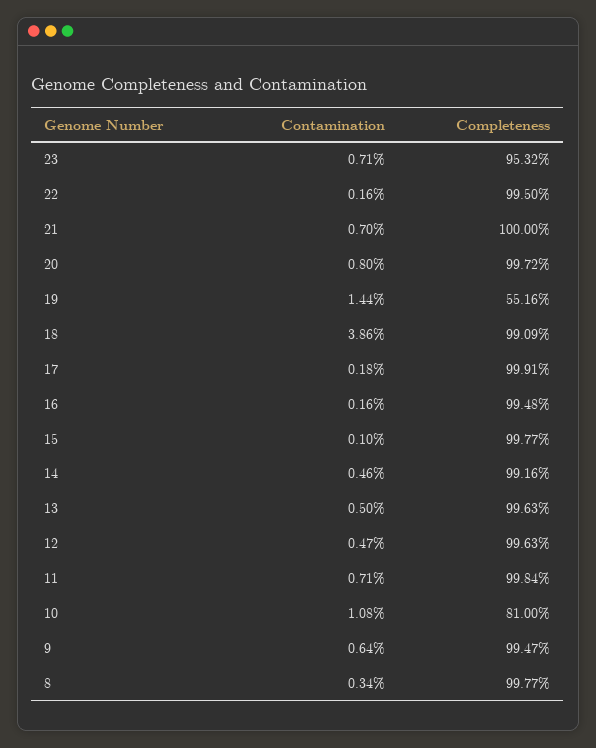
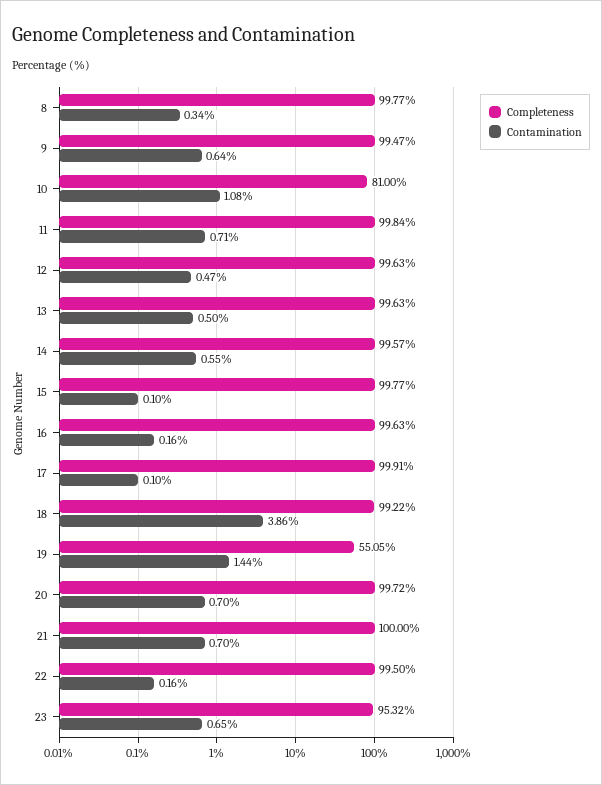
Contamination, 23: 0.71 -> 0.65
Contamination, 20: 0.8 -> 0.7
Completeness, 19: 55.16 -> 55.05
Completeness, 18: 99.09 -> 99.22
Contamination, 17: 0.18 -> 0.1
Completeness, 16: 99.48 -> 99.63
Contamination, 14: 0.46 -> 0.55
Completeness, 14: 99.16 -> 99.57

